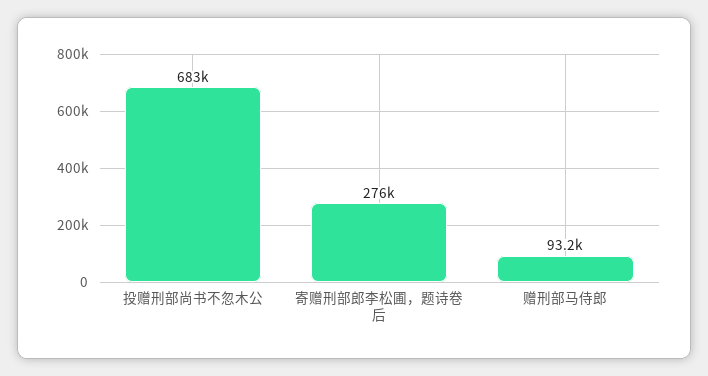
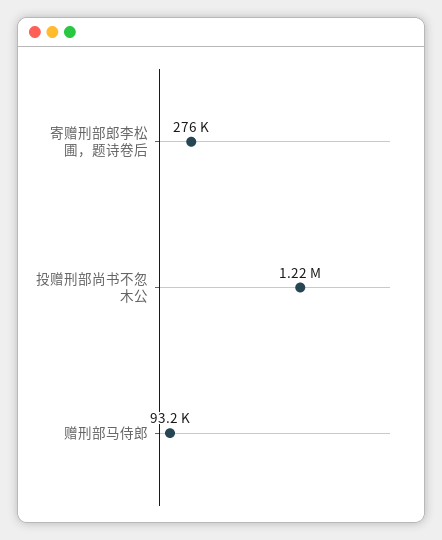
投赠刑部尚书不忽木公: 683000 -> 1220000

